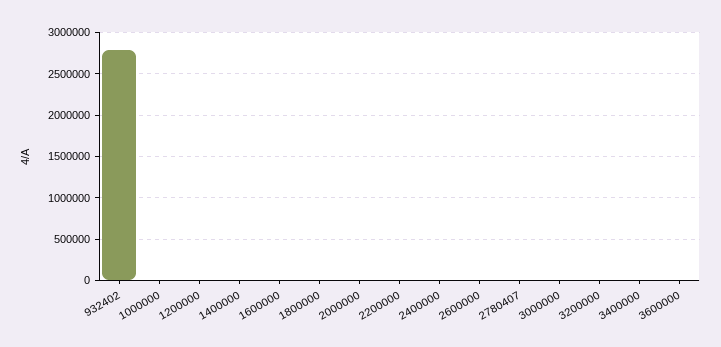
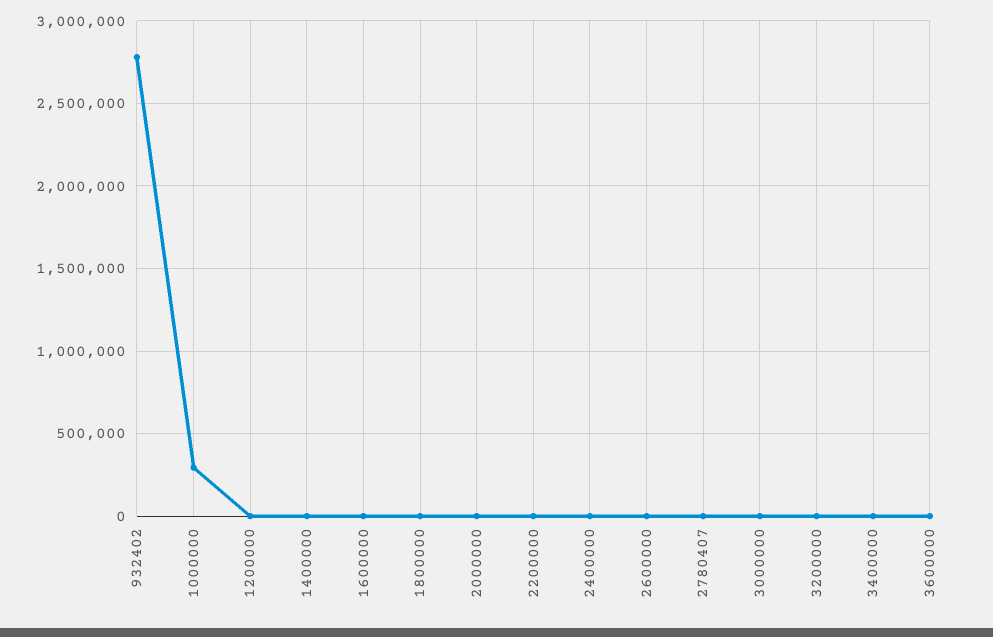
1000000: 0 -> 300000

